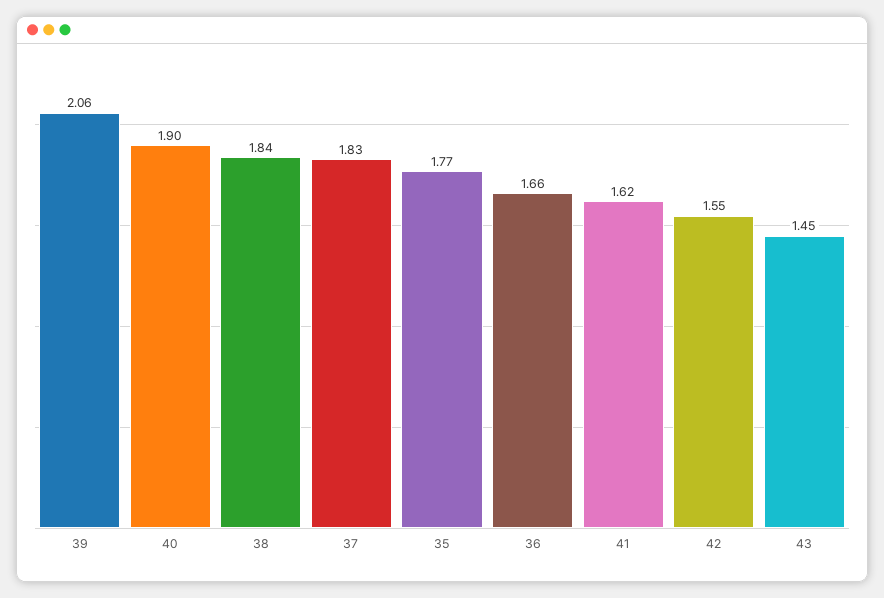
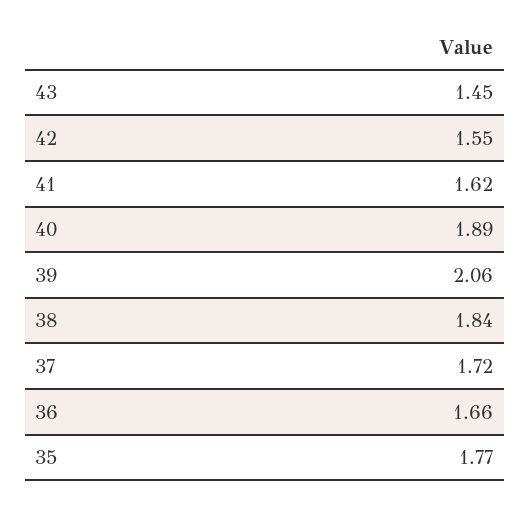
40: 1.9 -> 1.89
37: 1.83 -> 1.72

